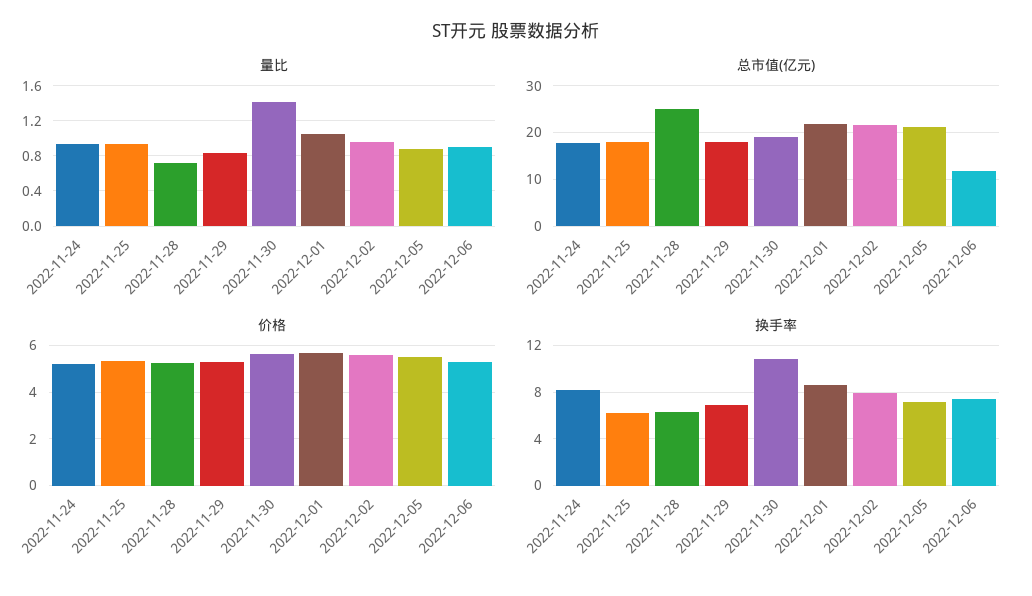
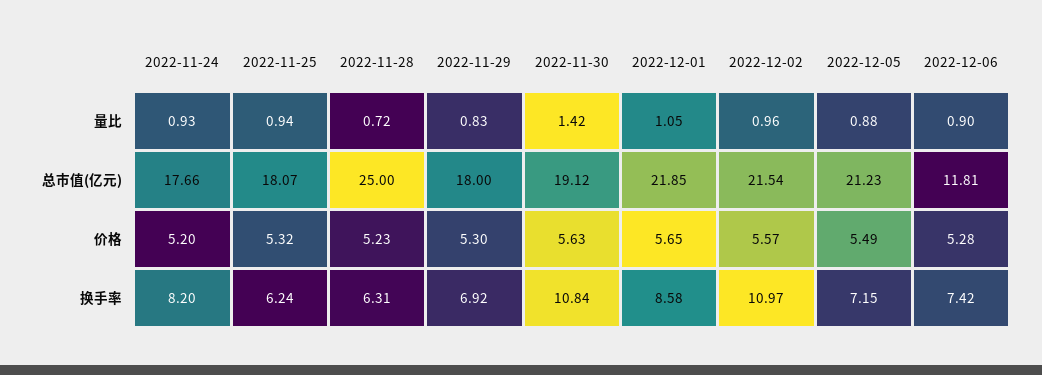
换手率, 2022-12-02: 8 -> 10.97

